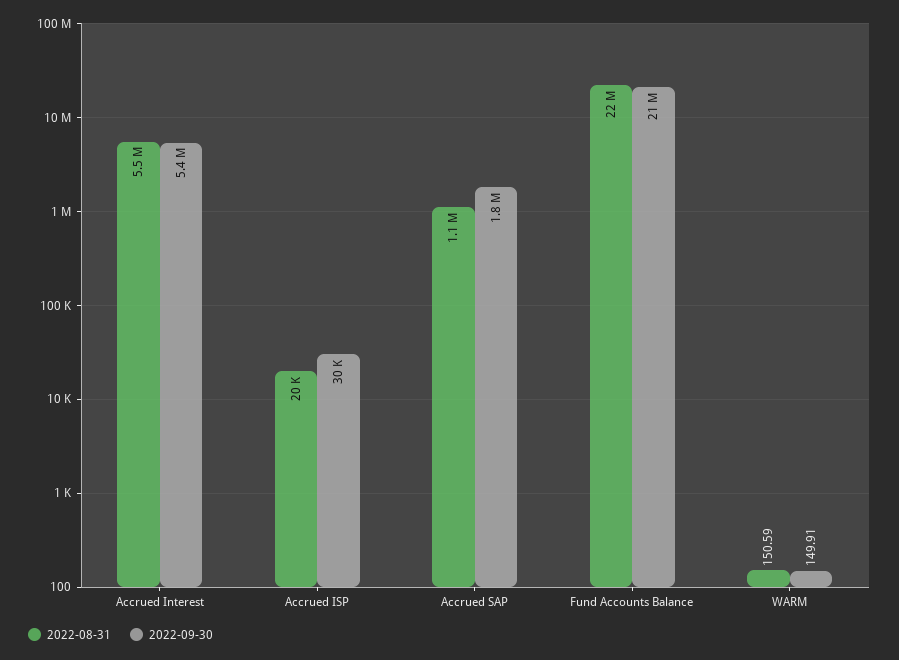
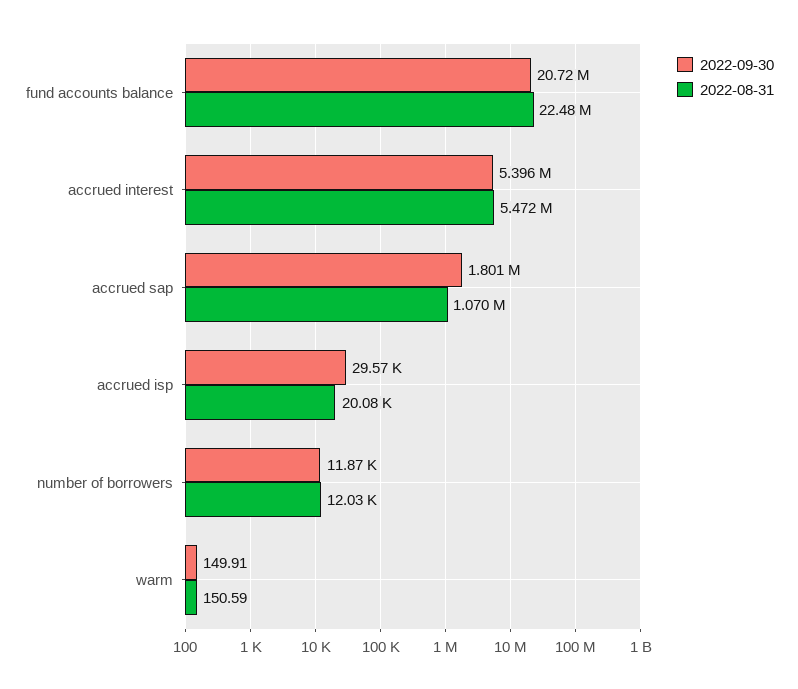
2022-09-30, number of borrowers: none -> 11870
2022-08-31, number of borrowers: none -> 12030

